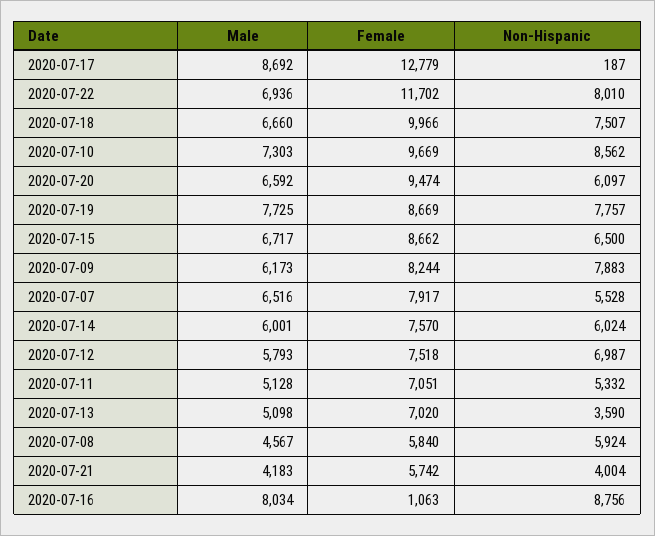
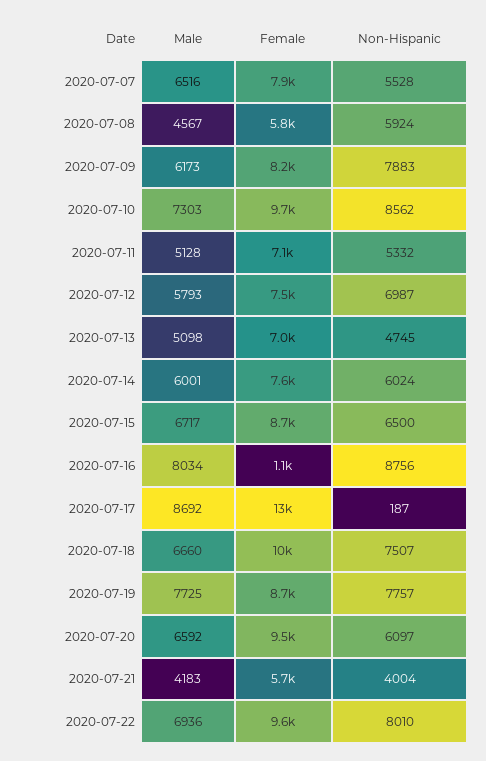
Female, 2020-07-22: 11702 -> 9600
Non-Hispanic, 2020-07-13: 3590 -> 4745

